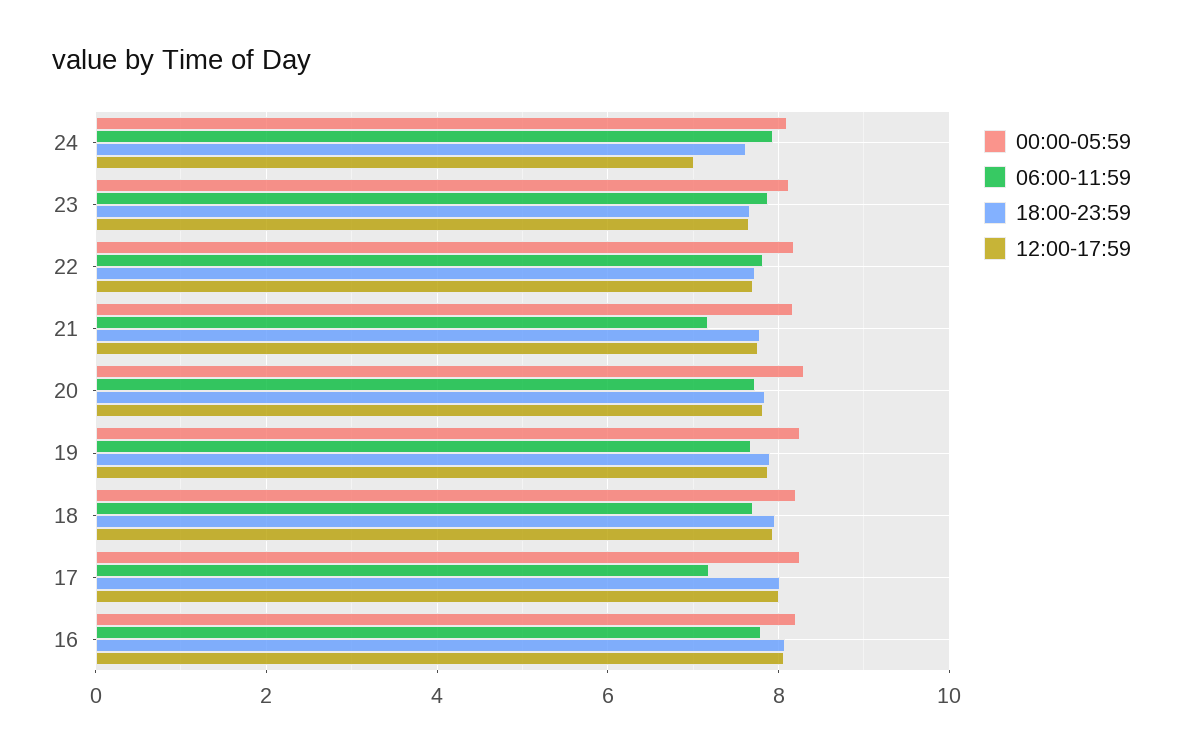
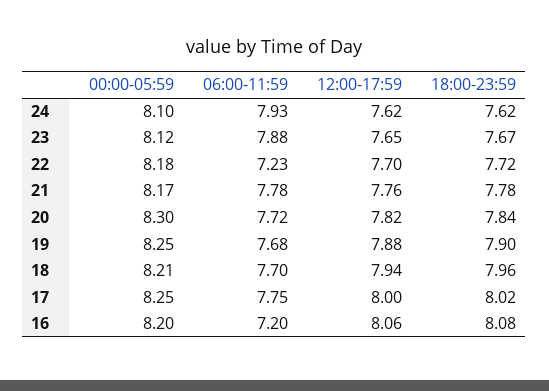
12:00-17:59, 24: 7 -> 7.62
06:00-11:59, 22: 7.8 -> 7.23
06:00-11:59, 21: 7.2 -> 7.78
06:00-11:59, 17: 7.2 -> 7.75
06:00-11:59, 16: 7.8 -> 7.2

